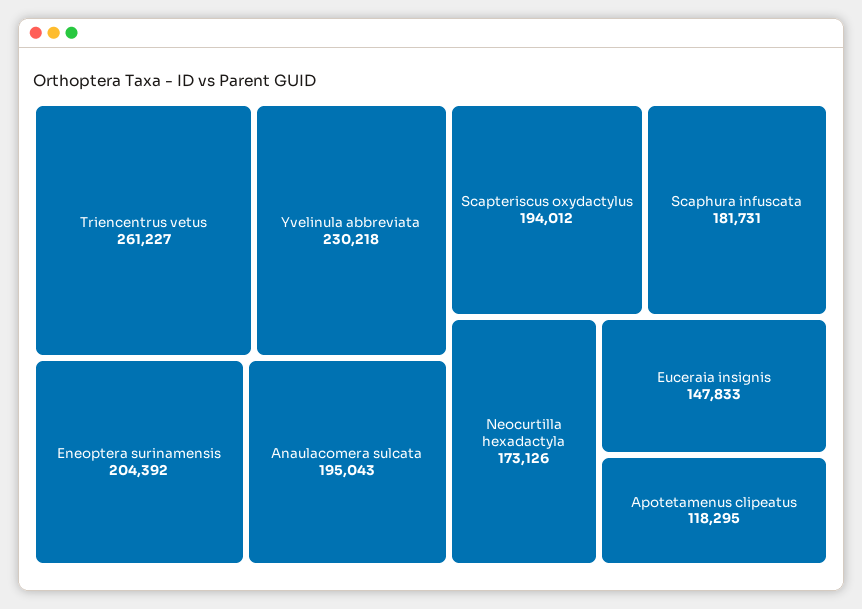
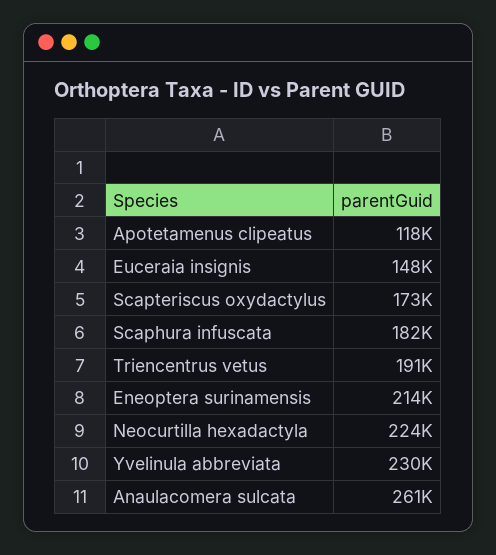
Triencentrus vetus: 261227 -> 191000
Eneoptera surinamensis: 204392 -> 214000
Anaulacomera sulcata: 195043 -> 261000
Scapteriscus oxydactylus: 194012 -> 173000
Neocurtilla hexadactyla: 173126 -> 224000

